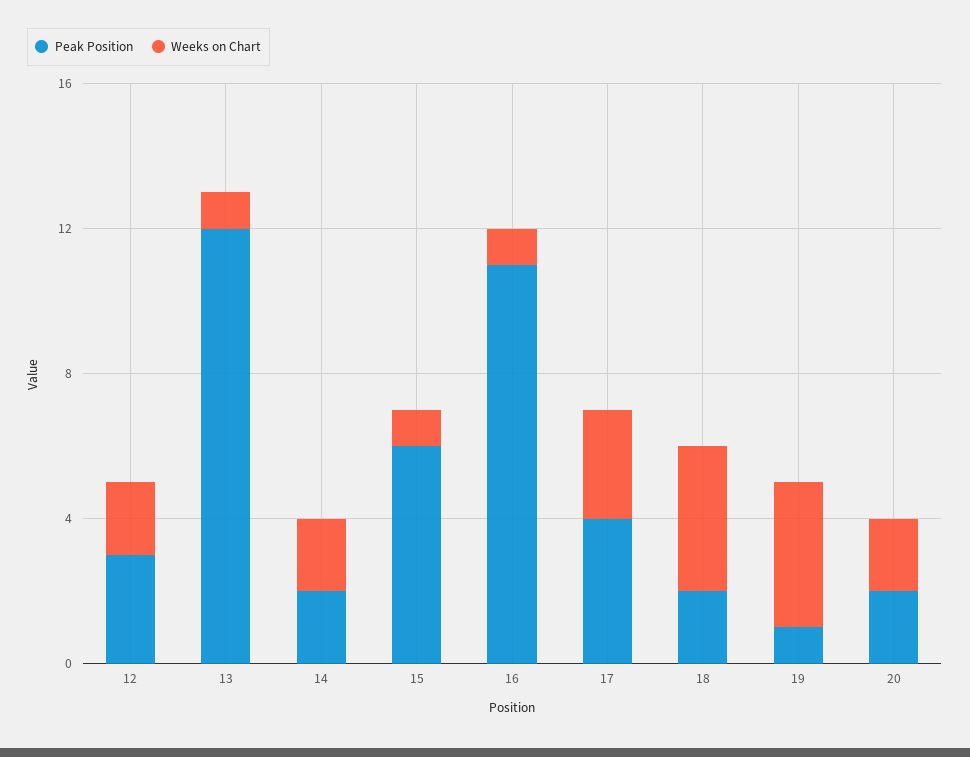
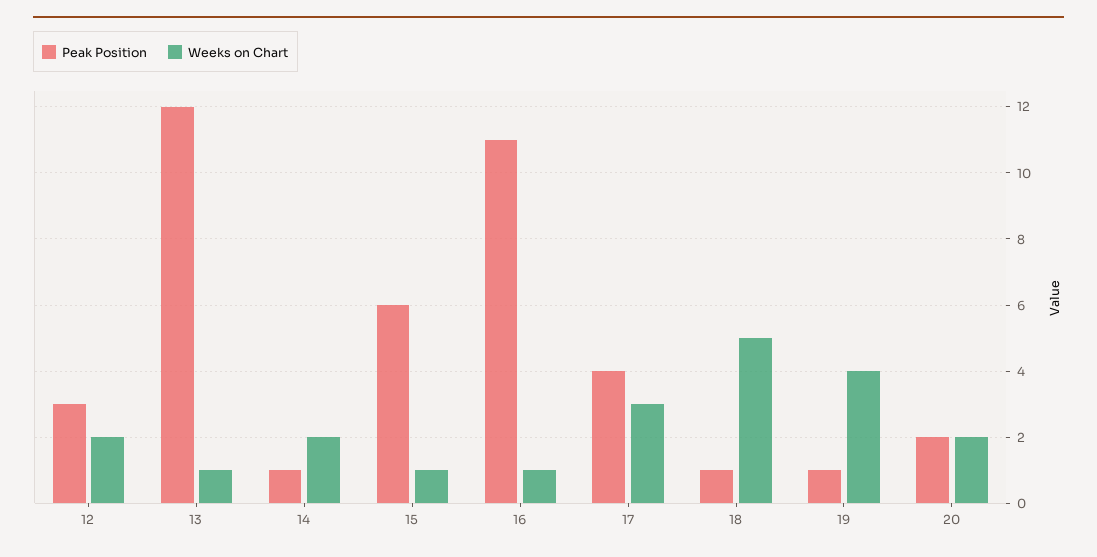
Peak Position, 14: 2 -> 1
Peak Position, 18: 2 -> 1
Weeks on Chart, 18: 4 -> 5

